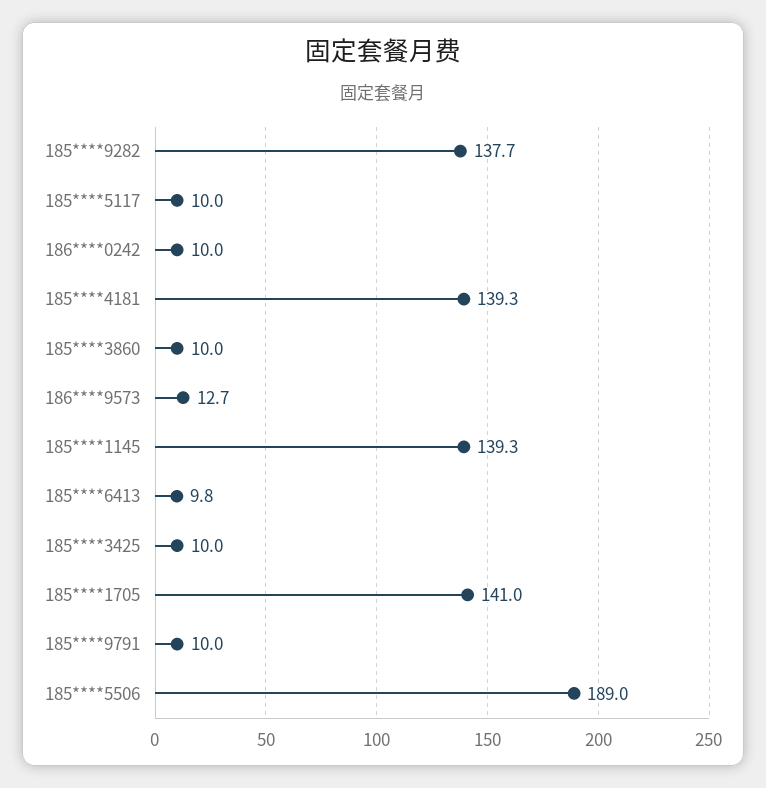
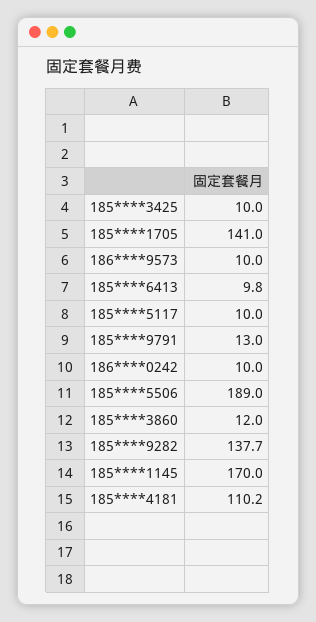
185****4181: 139.3 -> 110.2
185****3860: 10 -> 12
186****9573: 12.7 -> 10
185****1145: 139.3 -> 170
185****9791: 10 -> 13

